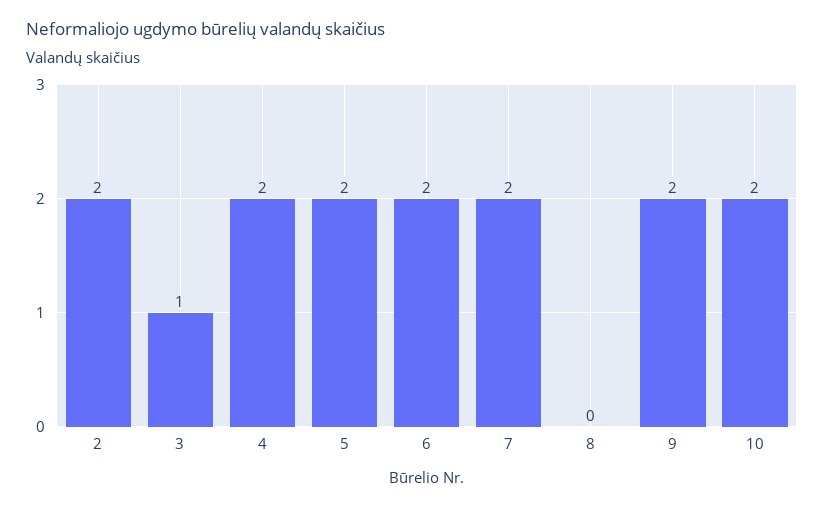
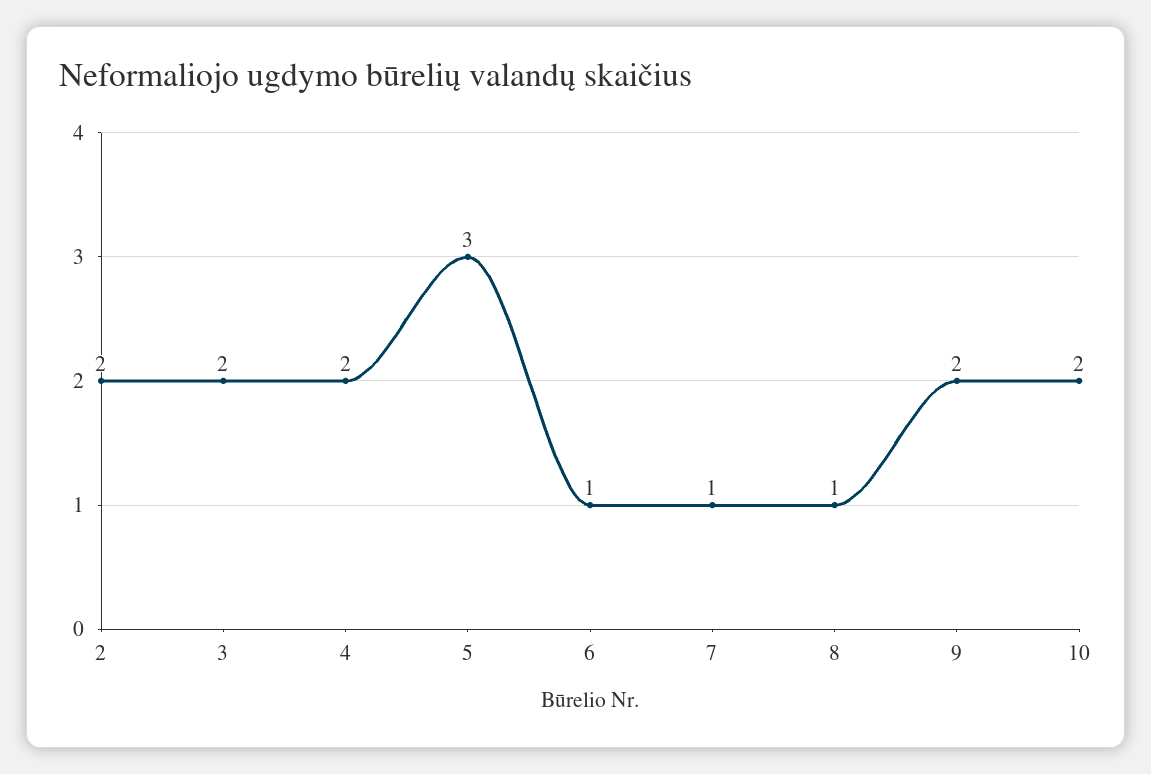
3: 1 -> 2
5: 2 -> 3
6: 2 -> 1
7: 2 -> 1
8: 0 -> 1

